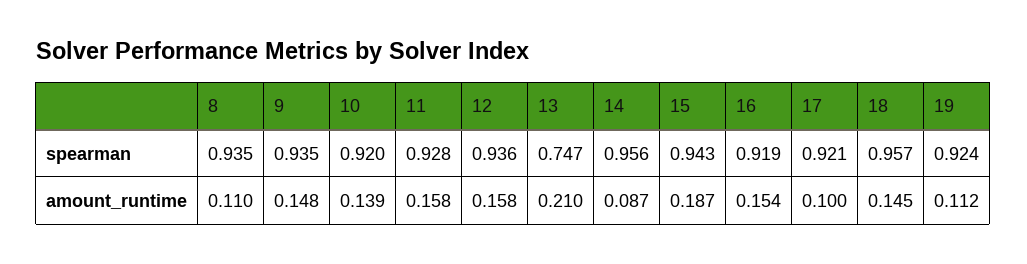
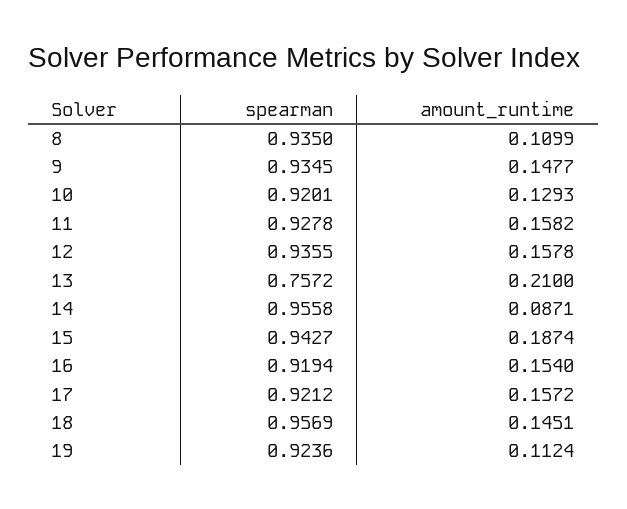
13, spearman: 0.747 -> 0.7572
10, amount_runtime: 0.139 -> 0.1293
17, amount_runtime: 0.1 -> 0.1572

